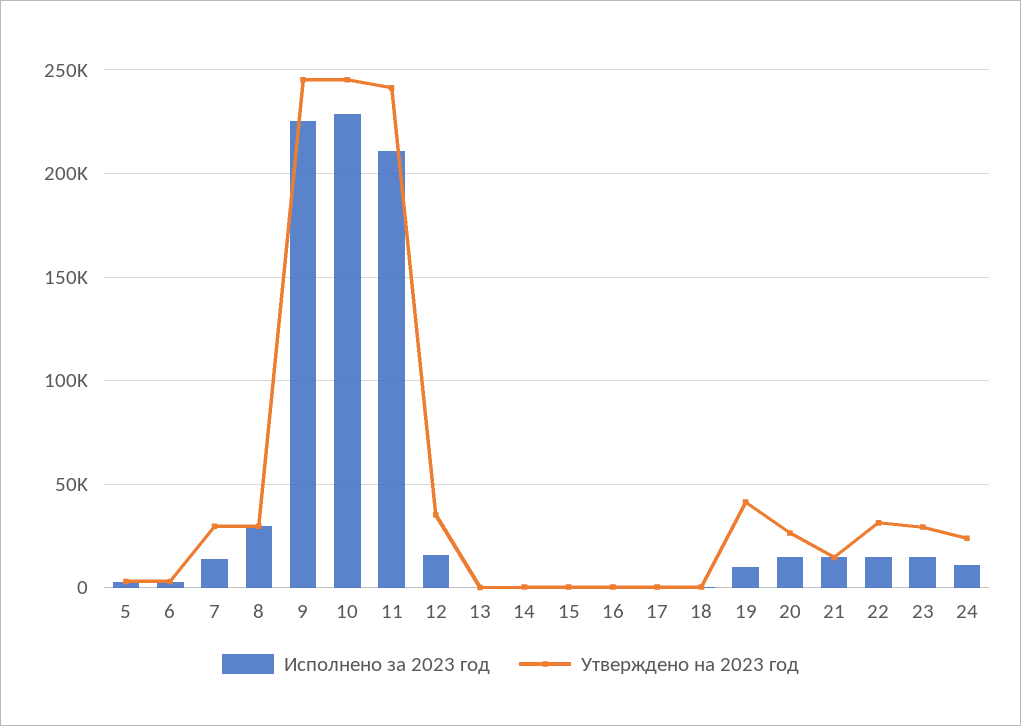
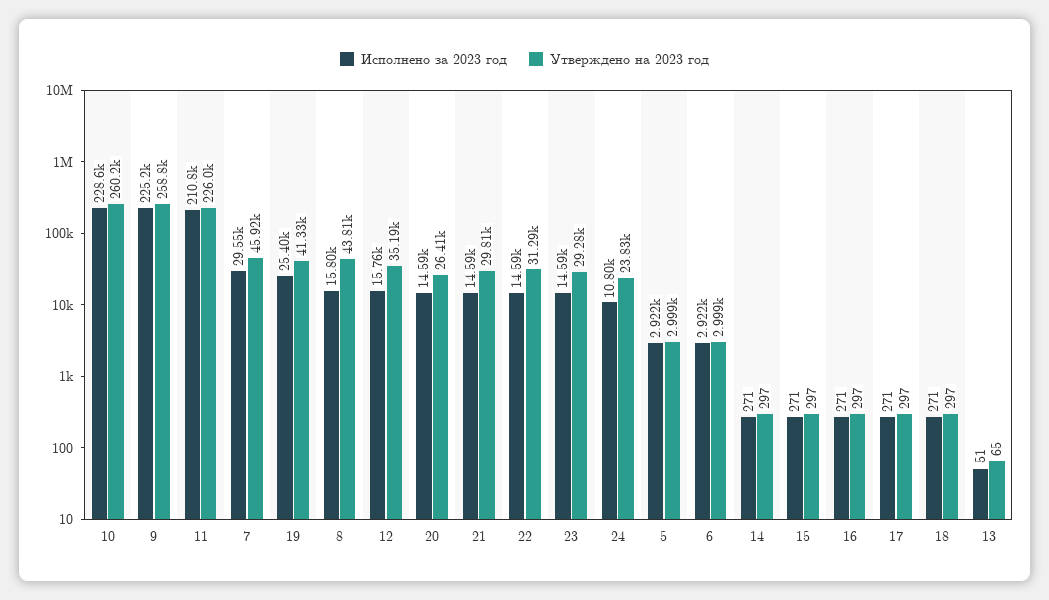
Исполнено за 2023 год, 7: 15000 -> 29550
Утверждено на 2023 год, 7: 30000 -> 45920
Исполнено за 2023 год, 8: 30000 -> 15800
Утверждено на 2023 год, 8: 30000 -> 43810
Утверждено на 2023 год, 9: 245000 -> 258800
Утверждено на 2023 год, 10: 245000 -> 260200
Утверждено на 2023 год, 11: 240000 -> 226000
Исполнено за 2023 год, 19: 10000 -> 25400
Утверждено на 2023 год, 21: 15000 -> 29810

